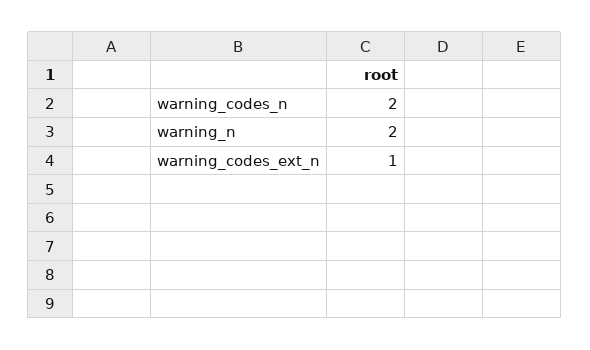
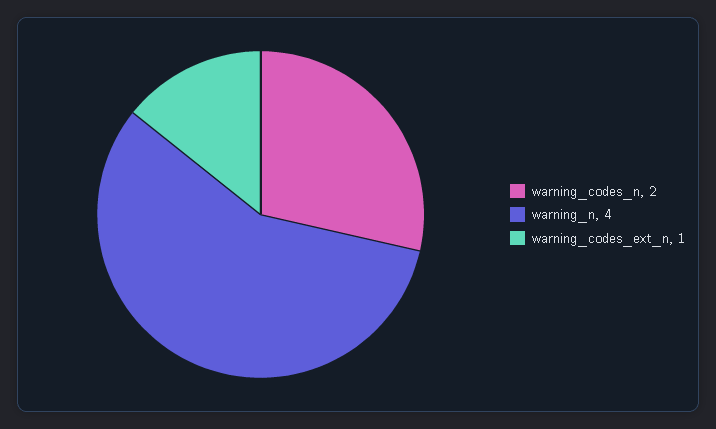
warning_n: 2 -> 4

